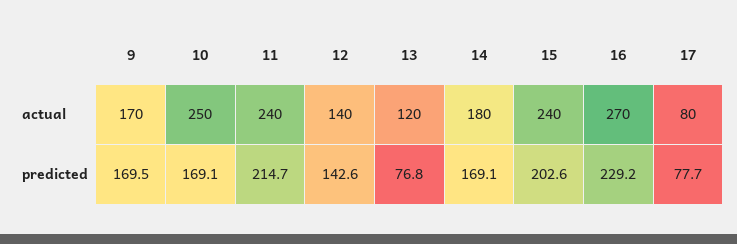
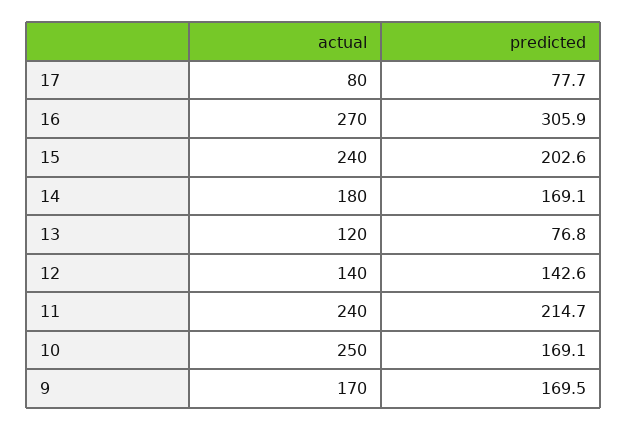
16, predicted: 229.2 -> 305.9

